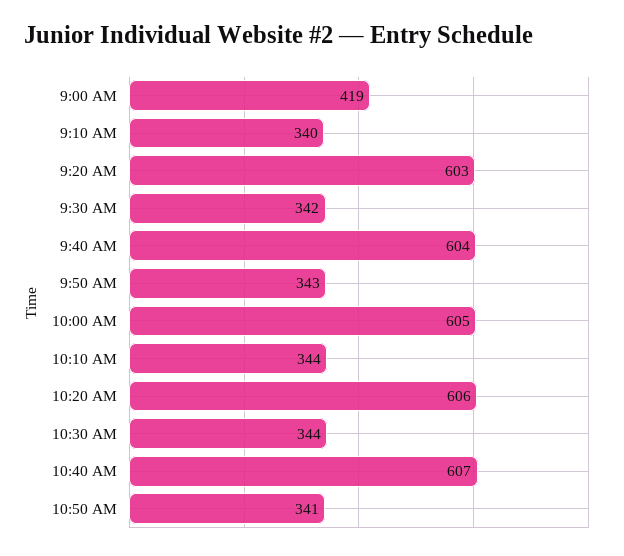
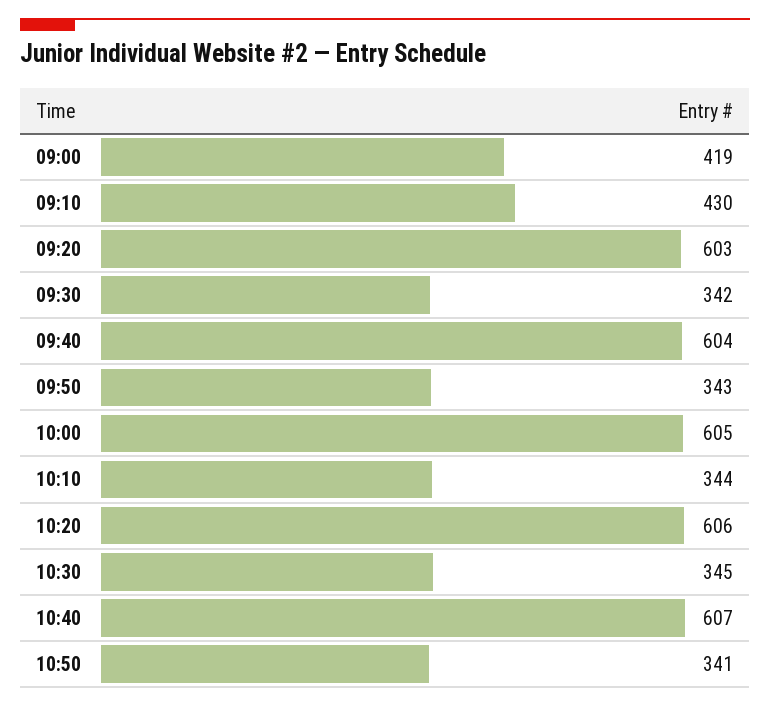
9:10 AM: 340 -> 430
10:30 AM: 344 -> 345

